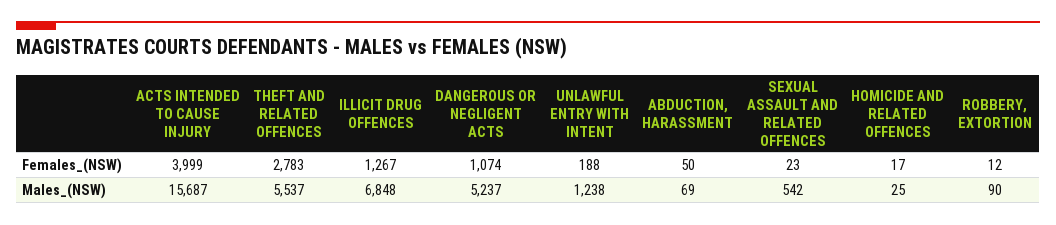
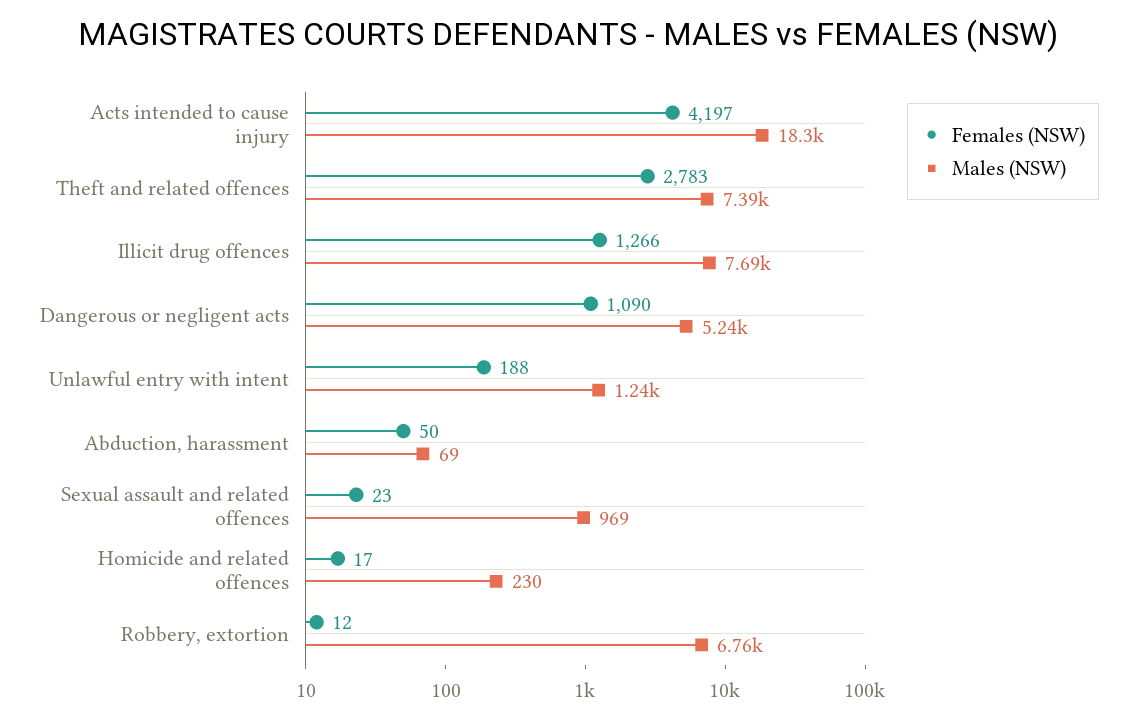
Females_(NSW), ACTS INTENDED TO CAUSE INJURY: 3999 -> 4197
Females_(NSW), ILLICIT DRUG OFFENCES: 1267 -> 1266
Females_(NSW), DANGEROUS OR NEGLIGENT ACTS: 1074 -> 1090
Males_(NSW), ACTS INTENDED TO CAUSE INJURY: 15687 -> 18300
Males_(NSW), THEFT AND RELATED OFFENCES: 5537 -> 7390
Males_(NSW), ILLICIT DRUG OFFENCES: 6848 -> 7690
Males_(NSW), SEXUAL ASSAULT AND RELATED OFFENCES: 542 -> 969
Males_(NSW), HOMICIDE AND RELATED OFFENCES: 25 -> 230
Males_(NSW), ROBBERY, EXTORTION: 90 -> 6760

